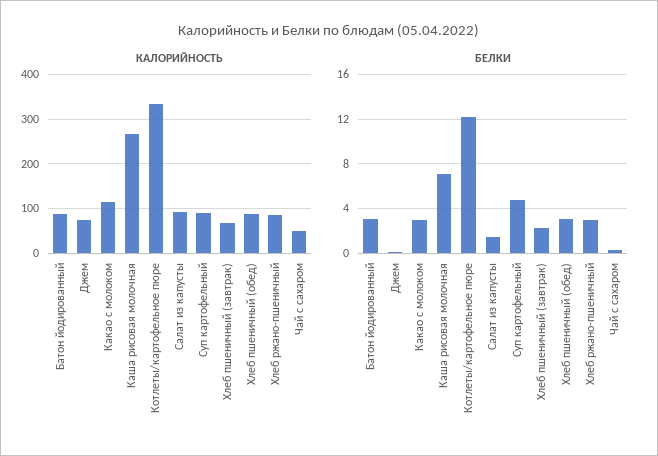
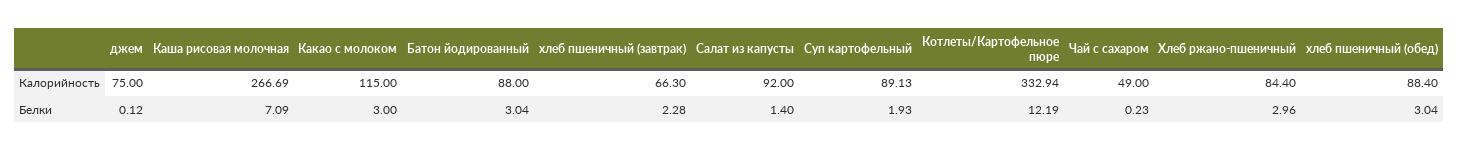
БЕЛКИ, Суп картофельный: 5 -> 1.93

